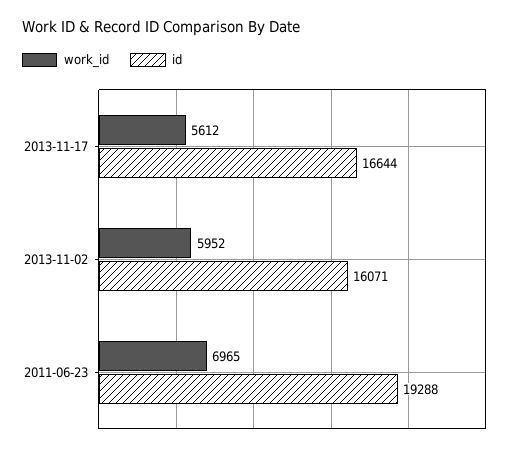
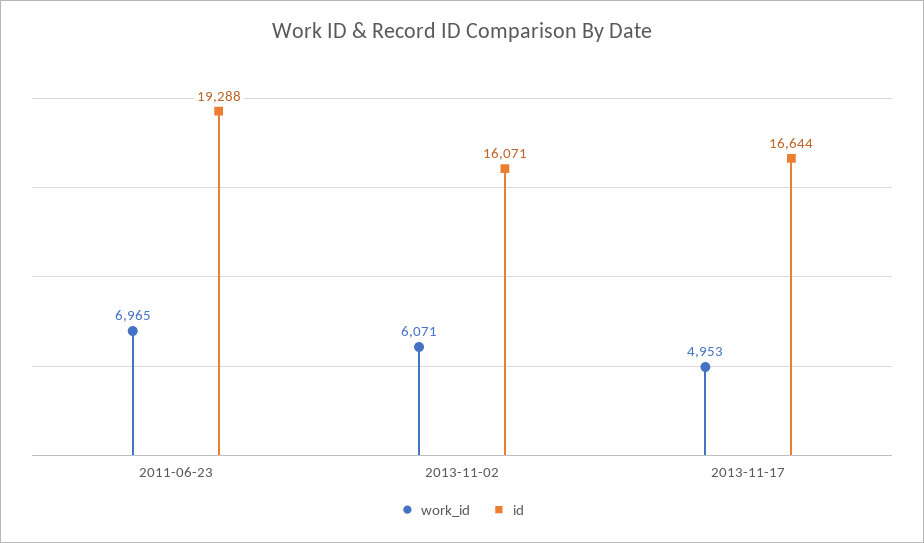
work_id, 2013-11-17: 5612 -> 4953
work_id, 2013-11-02: 5952 -> 6071

